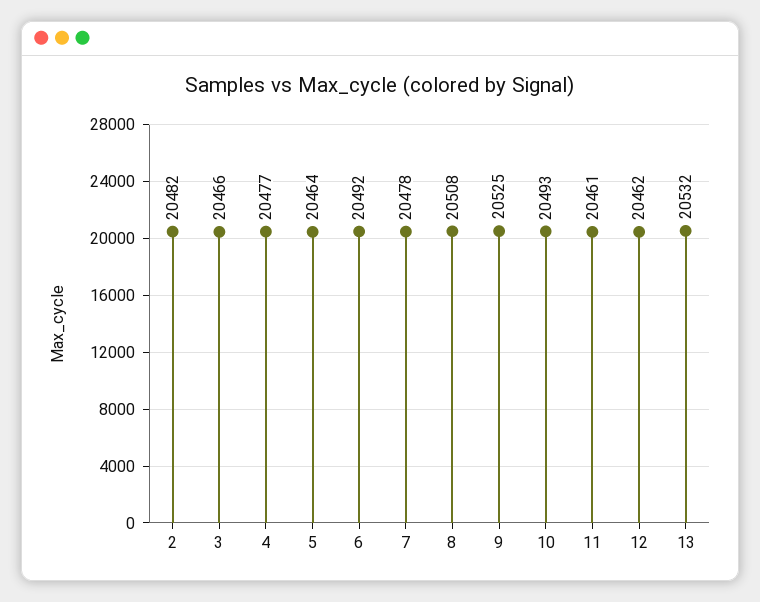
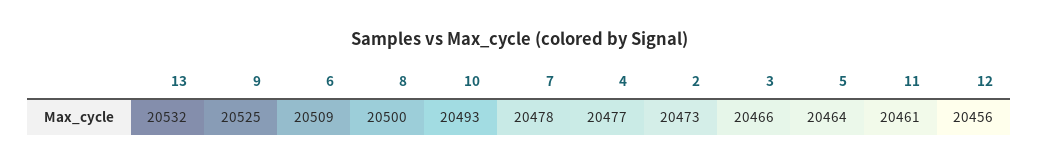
2: 20482 -> 20473
6: 20492 -> 20509
8: 20508 -> 20500
12: 20462 -> 20456

